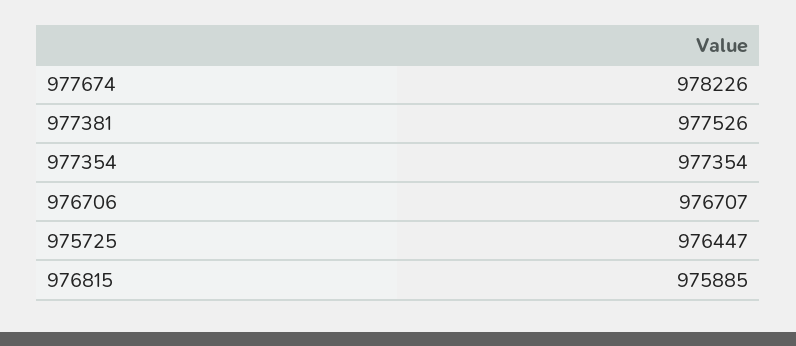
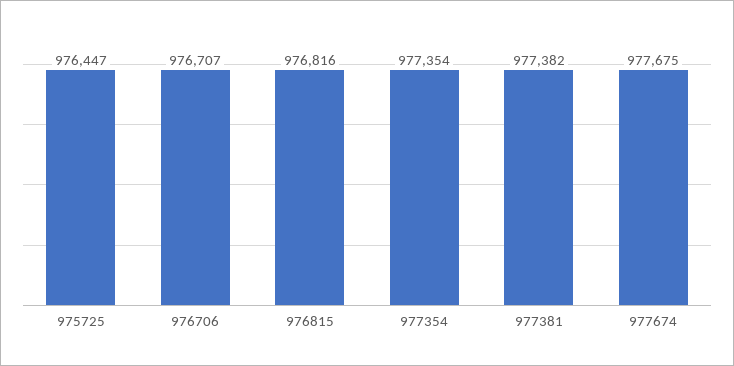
977674: 978226 -> 977675
977381: 977526 -> 977382
976815: 975885 -> 976816

